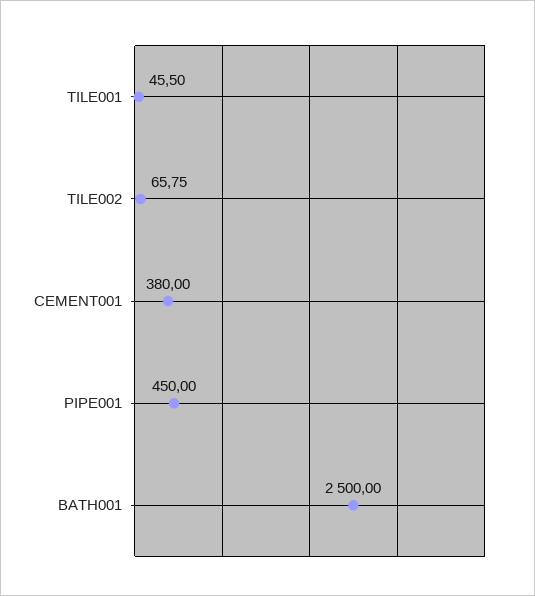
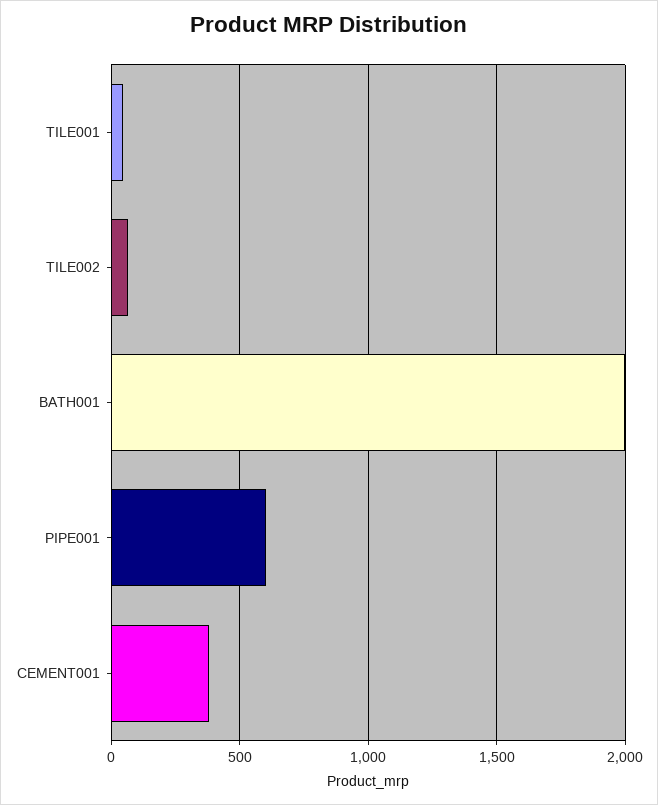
PIPE001: 450 -> 600
BATH001: 2500 -> 2000

